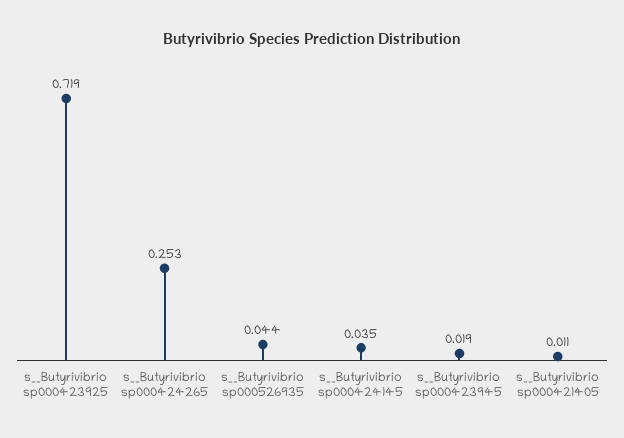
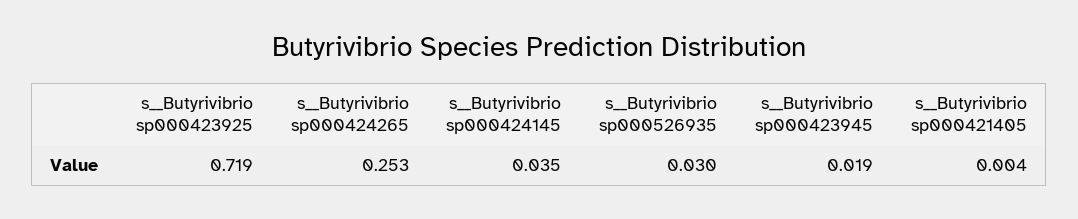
s__Butyrivibrio sp000526935: 0.044 -> 0.03
s__Butyrivibrio sp000421405: 0.011 -> 0.004

